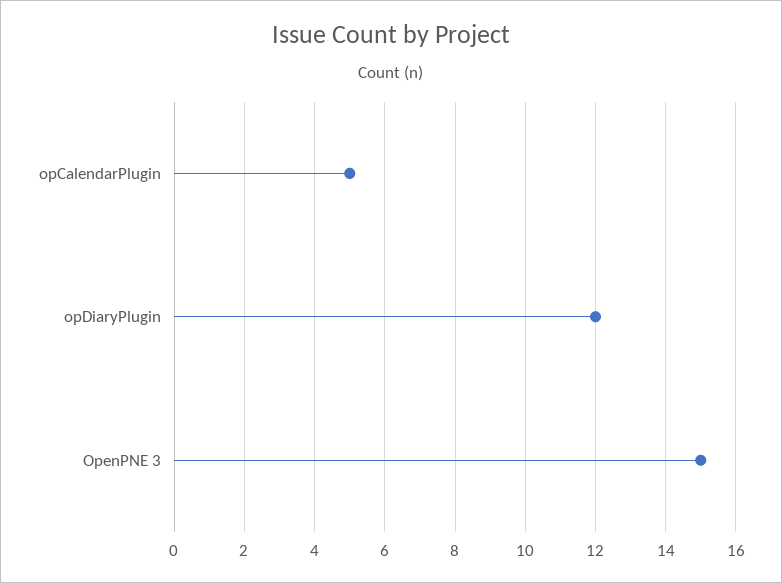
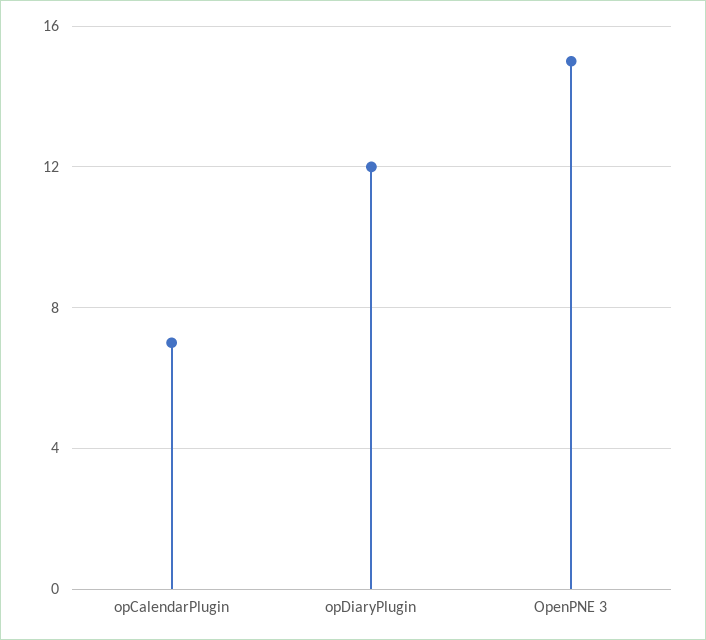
opCalendarPlugin: 5 -> 7

